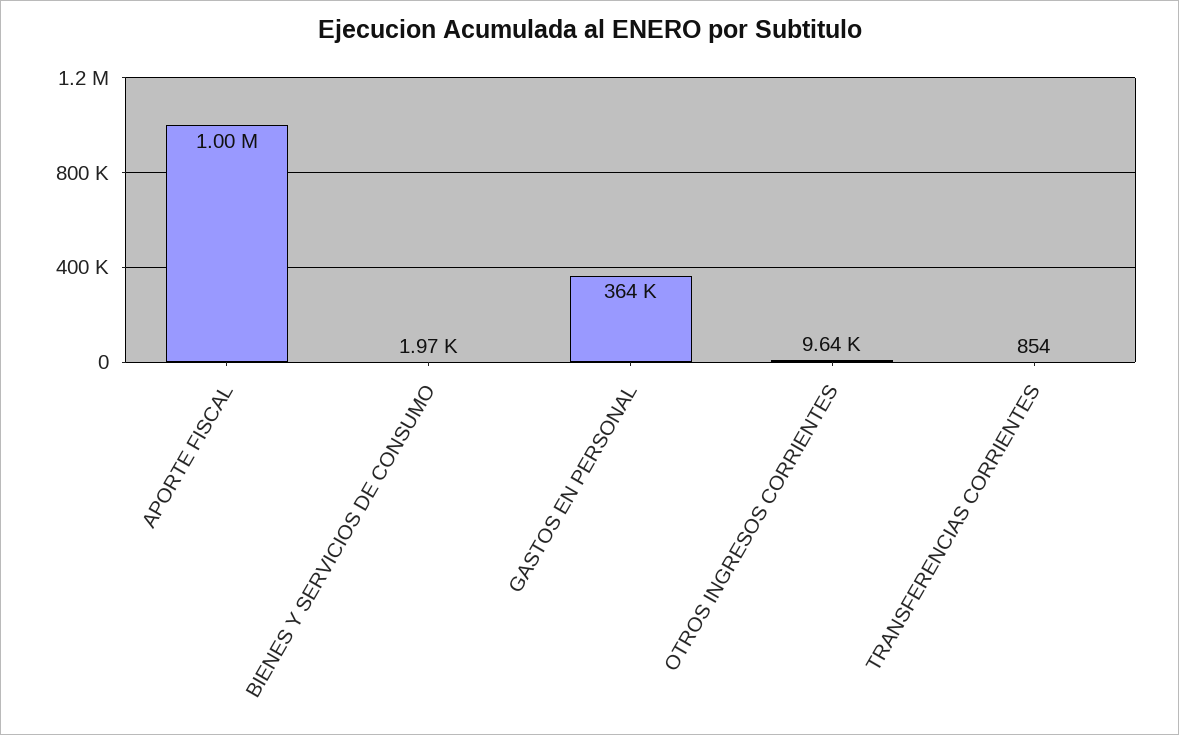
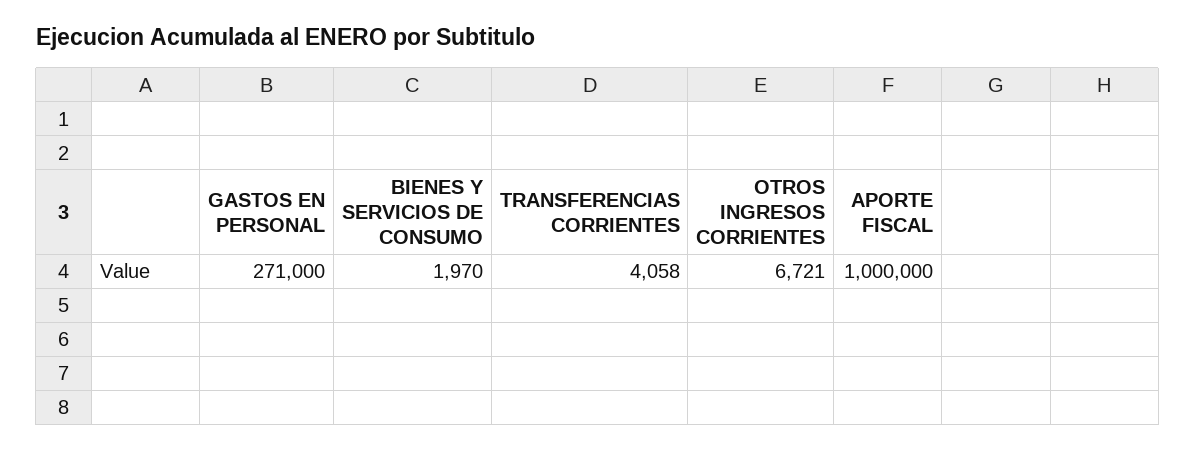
GASTOS EN PERSONAL: 364000 -> 271000
OTROS INGRESOS CORRIENTES: 9640 -> 6721
TRANSFERENCIAS CORRIENTES: 854 -> 4058

